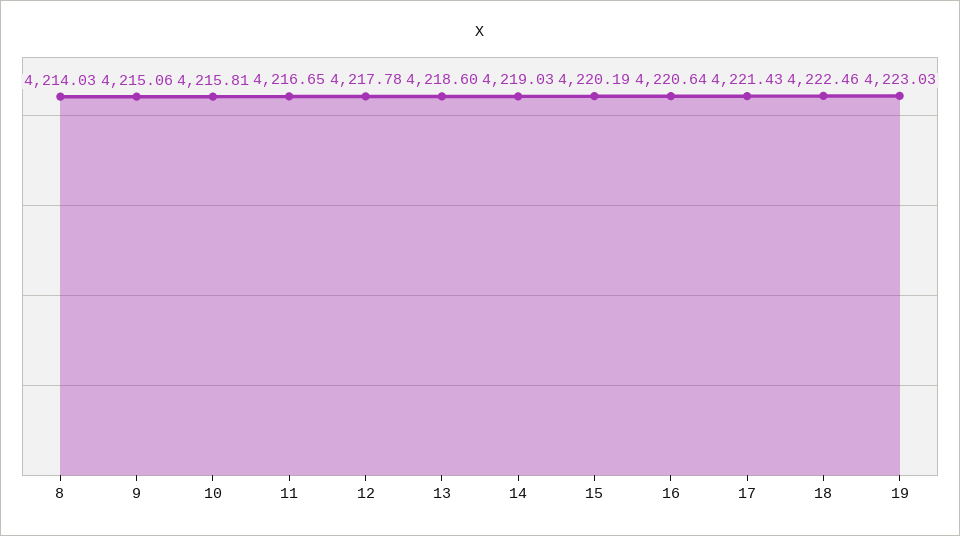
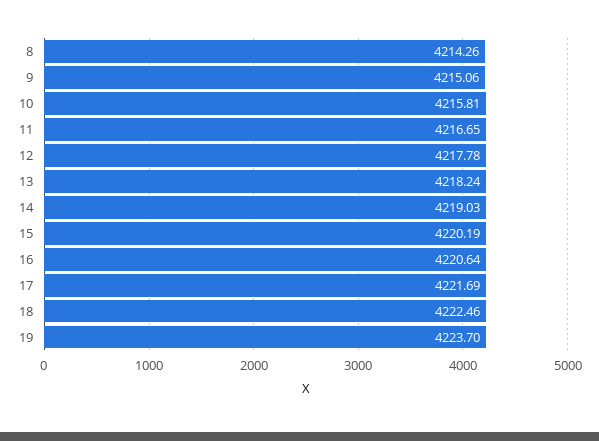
8: 4214.03 -> 4214.26
13: 4218.6 -> 4218.24
17: 4221.43 -> 4221.69
19: 4223.03 -> 4223.7

